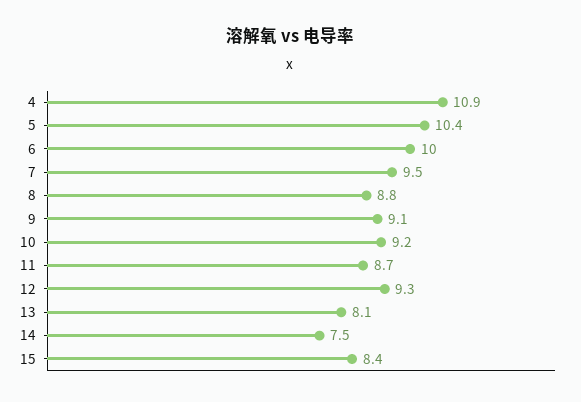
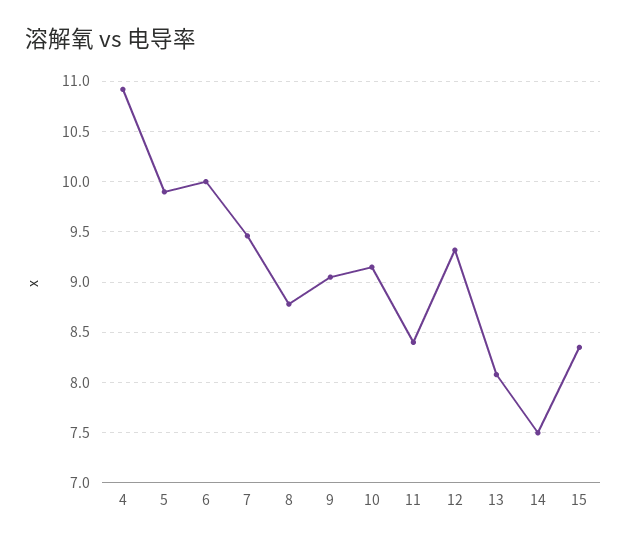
5: 10.4 -> 9.9
11: 8.7 -> 8.4

